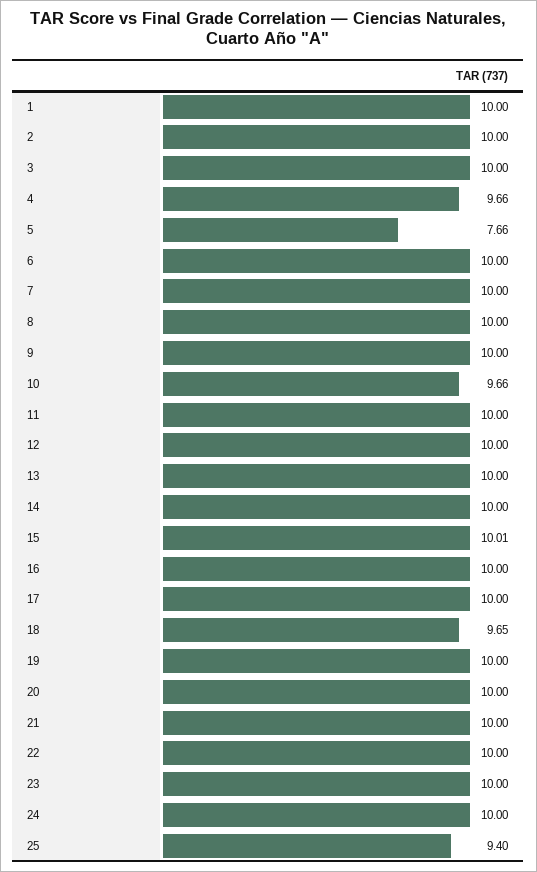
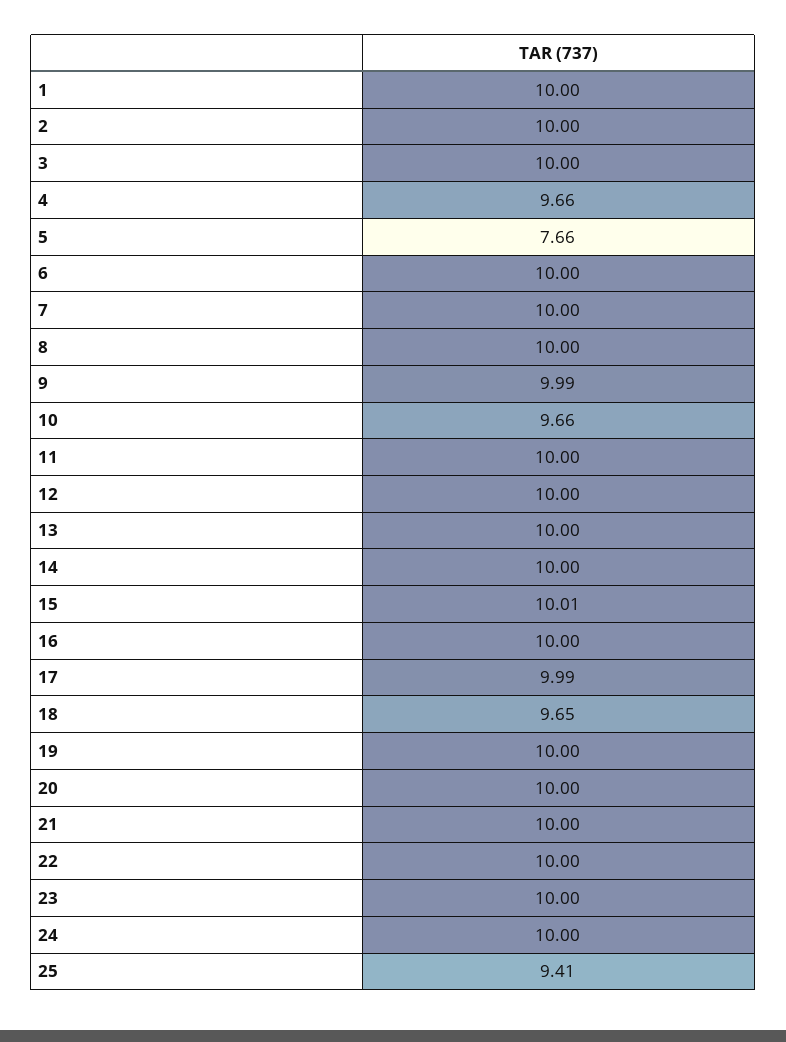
9: 10 -> 9.99
17: 10 -> 9.99
25: 9.4 -> 9.41

